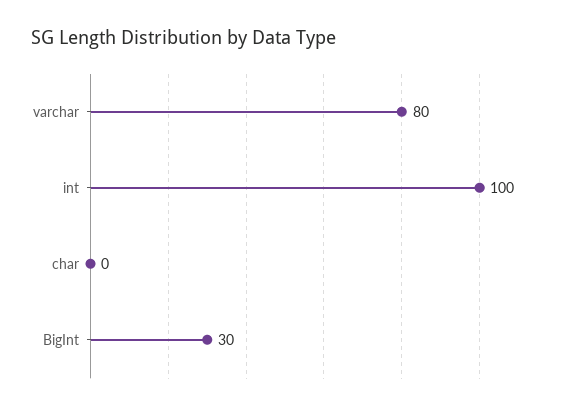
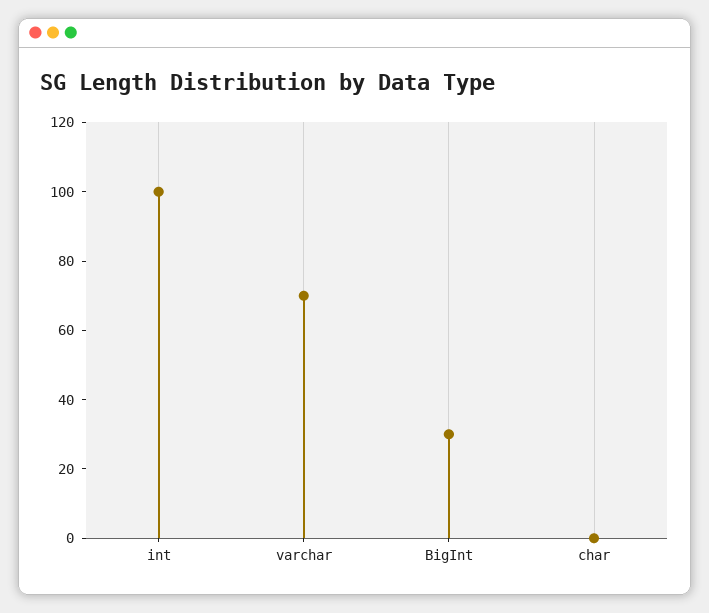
varchar: 80 -> 70

